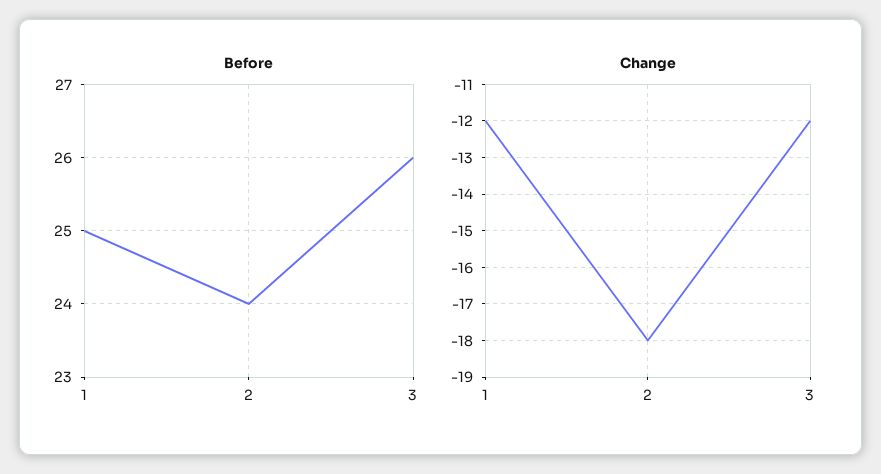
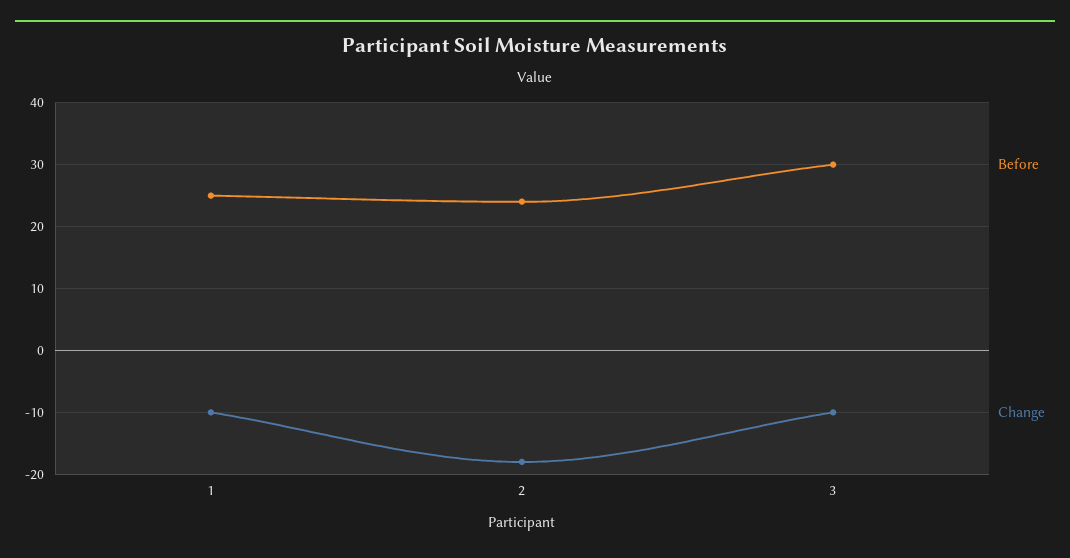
Before, 3: 26 -> 30
Change, 1: -12 -> -10
Change, 3: -12 -> -10

